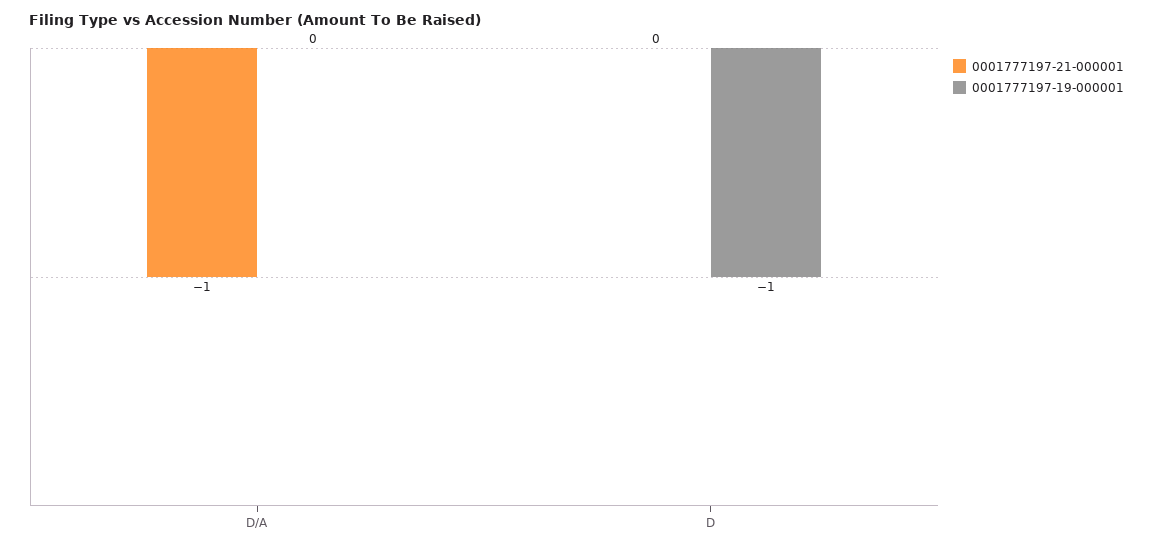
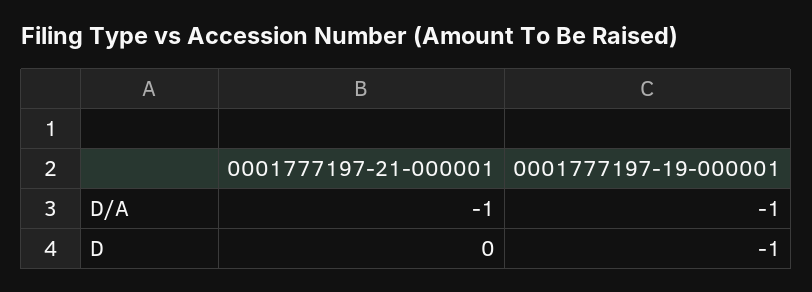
0001777197-19-000001, D/A: 0 -> -1

